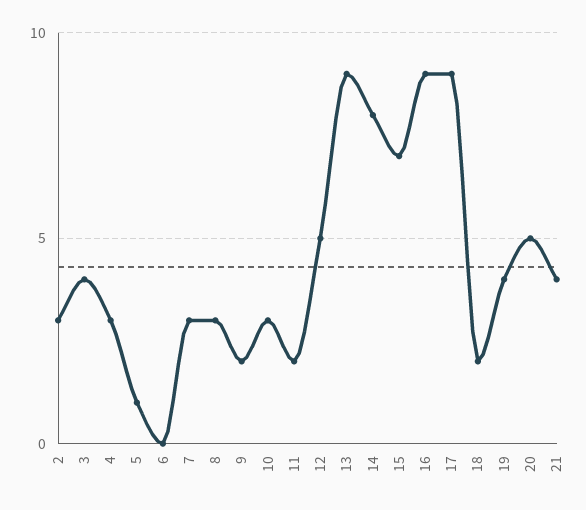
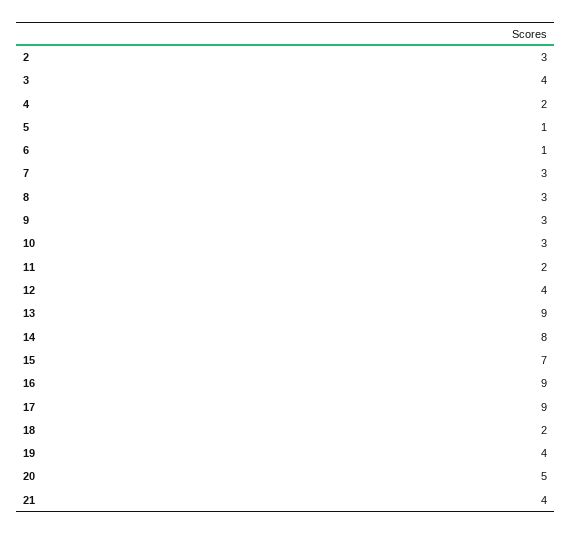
4: 3 -> 2
6: 0 -> 1
9: 2 -> 3
12: 5 -> 4

